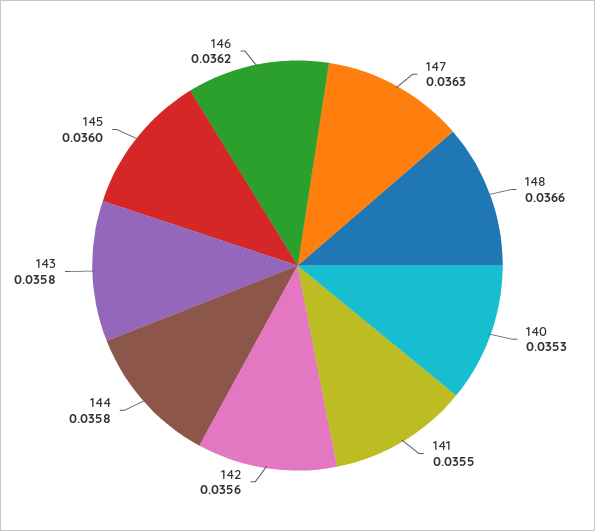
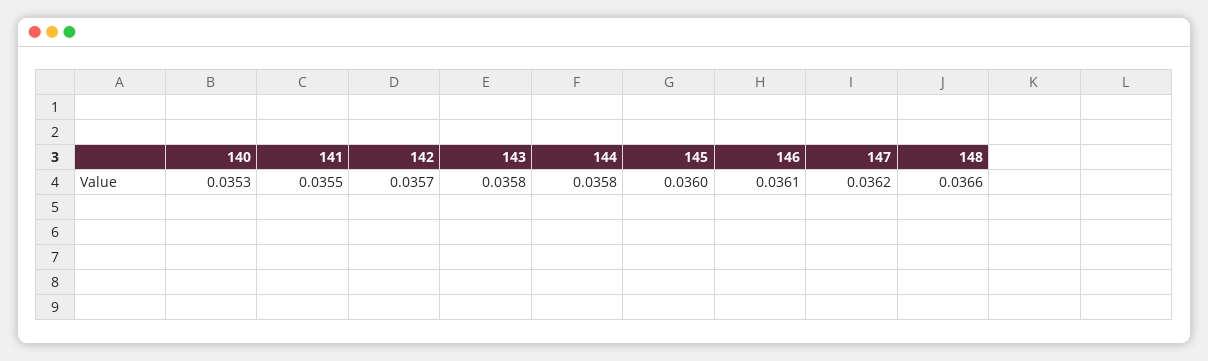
147: 0.0363 -> 0.0362
142: 0.0356 -> 0.0357
146: 0.0362 -> 0.0361

